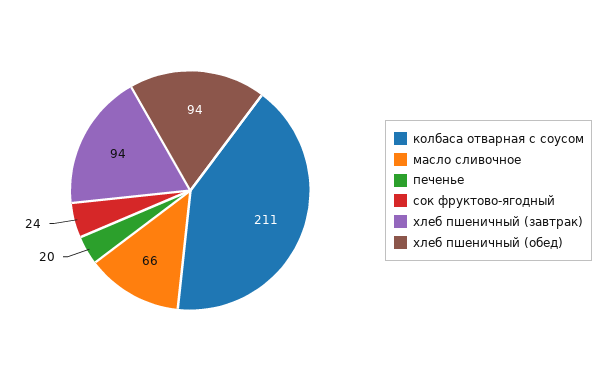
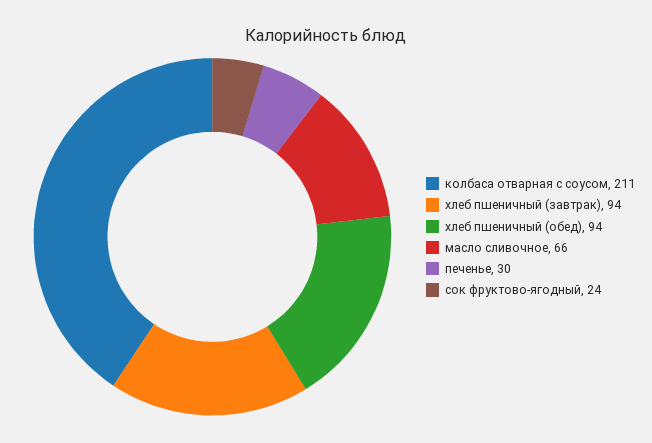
печенье: 20 -> 30

